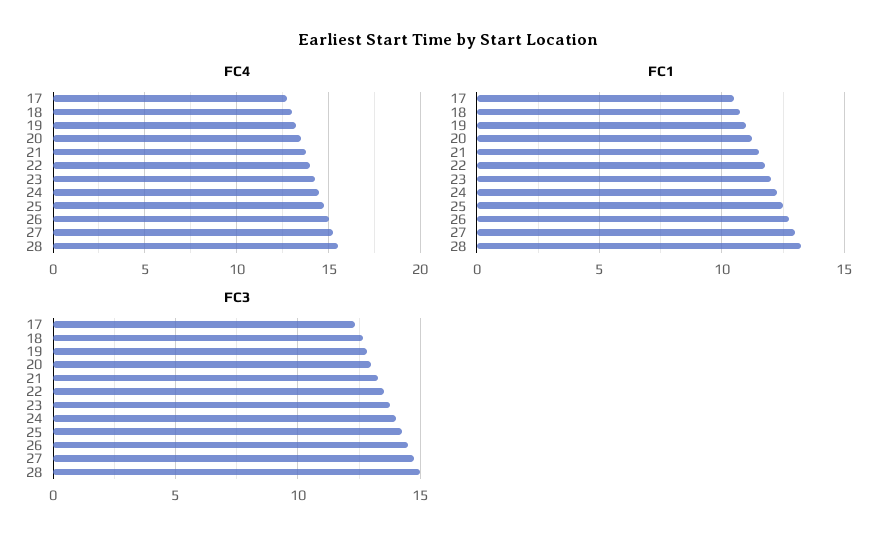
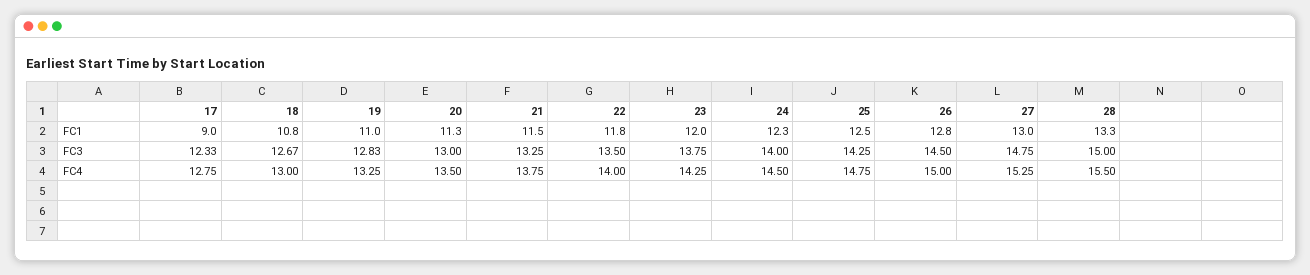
FC1, 17: 10.5 -> 9

